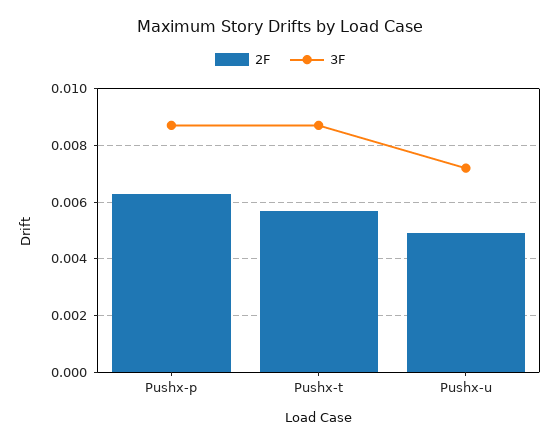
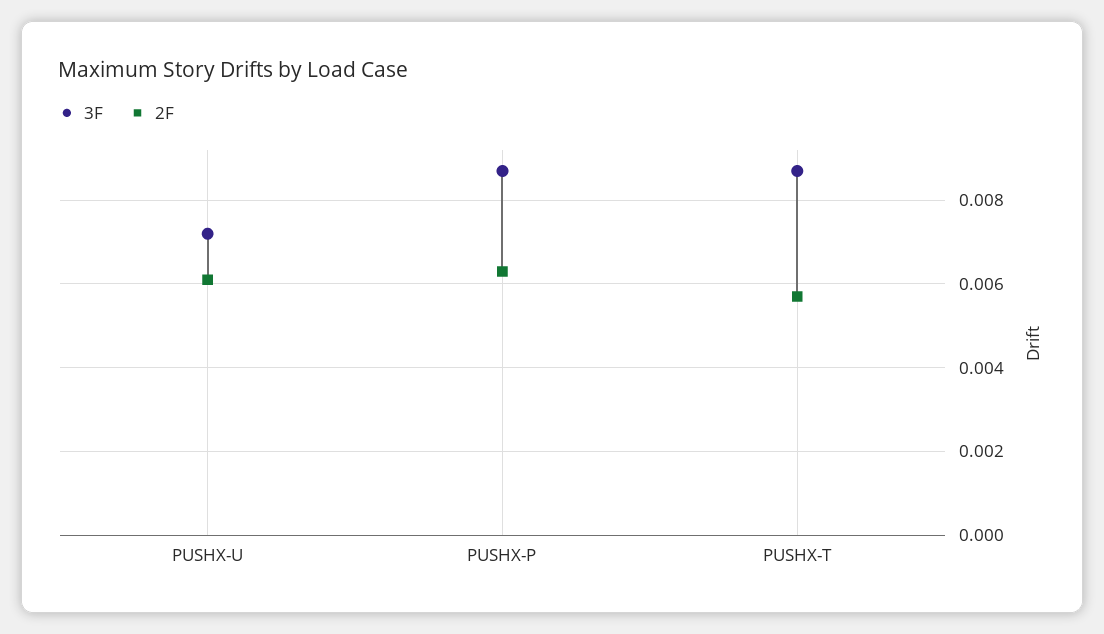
2F, Pushx-u: 0.005 -> 0.006

